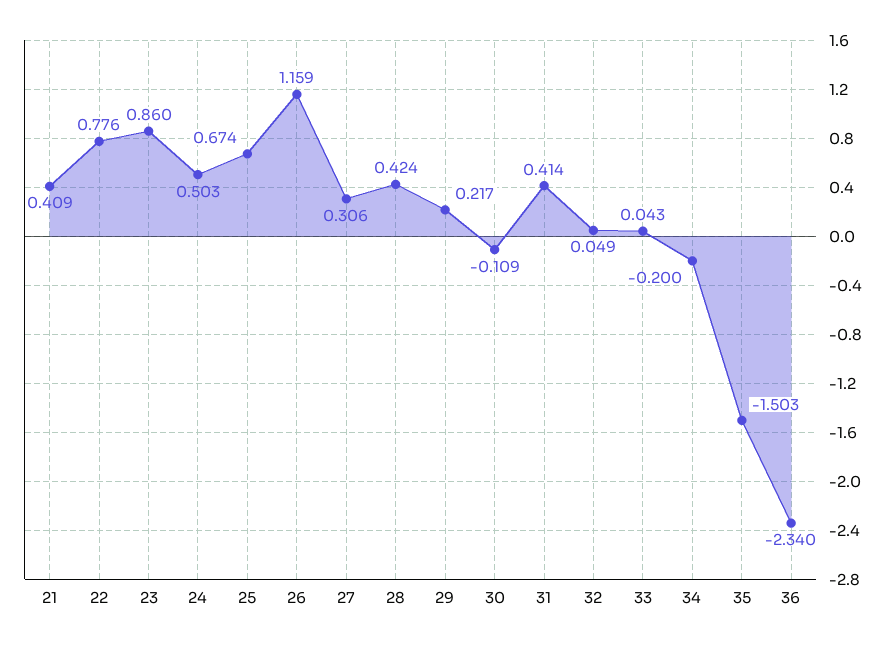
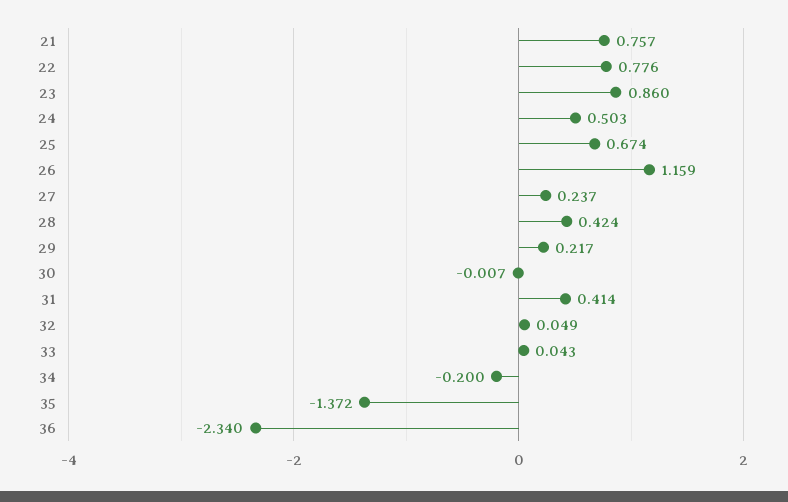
21: 0.409 -> 0.757
27: 0.306 -> 0.237
30: -0.109 -> -0.007
35: -1.503 -> -1.372

